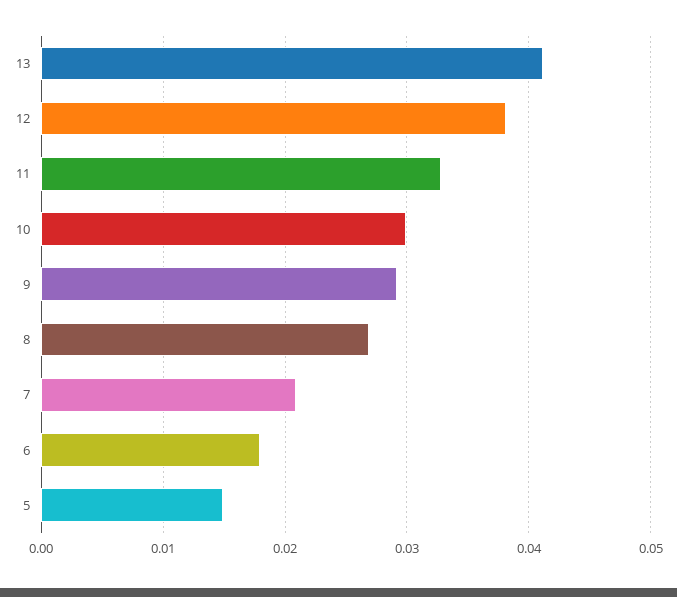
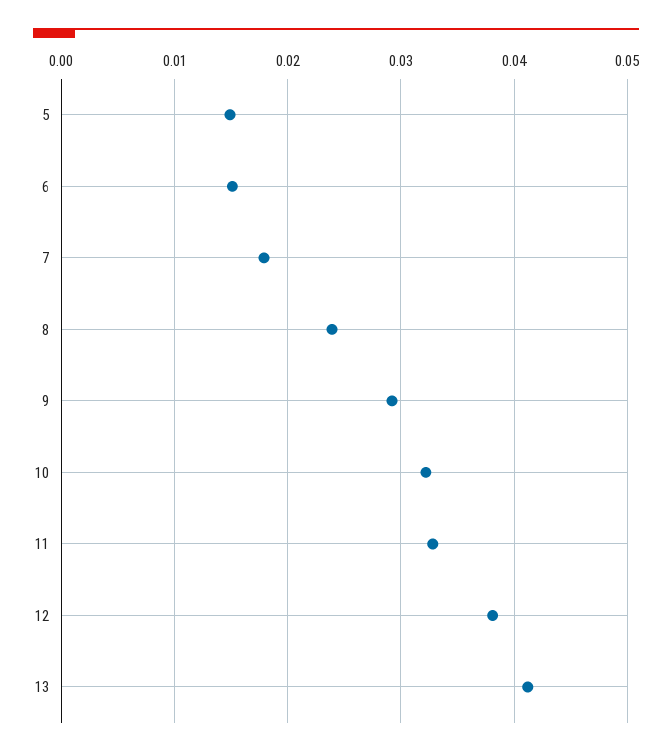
10: 0.03 -> 0.032
8: 0.027 -> 0.024
7: 0.021 -> 0.018
6: 0.018 -> 0.015

